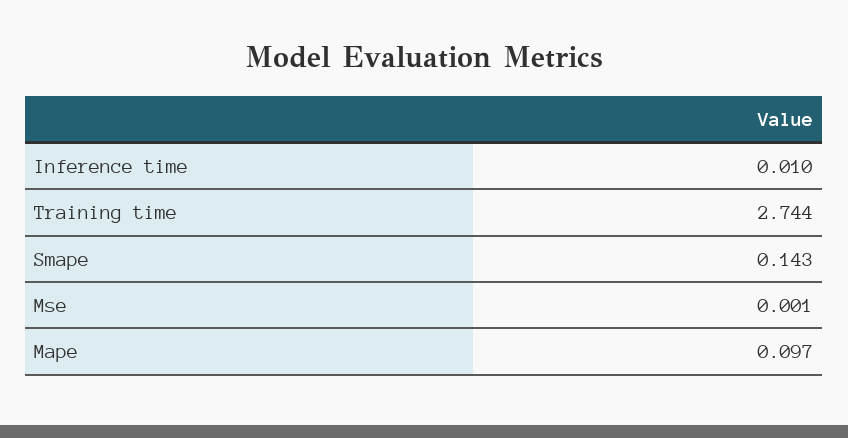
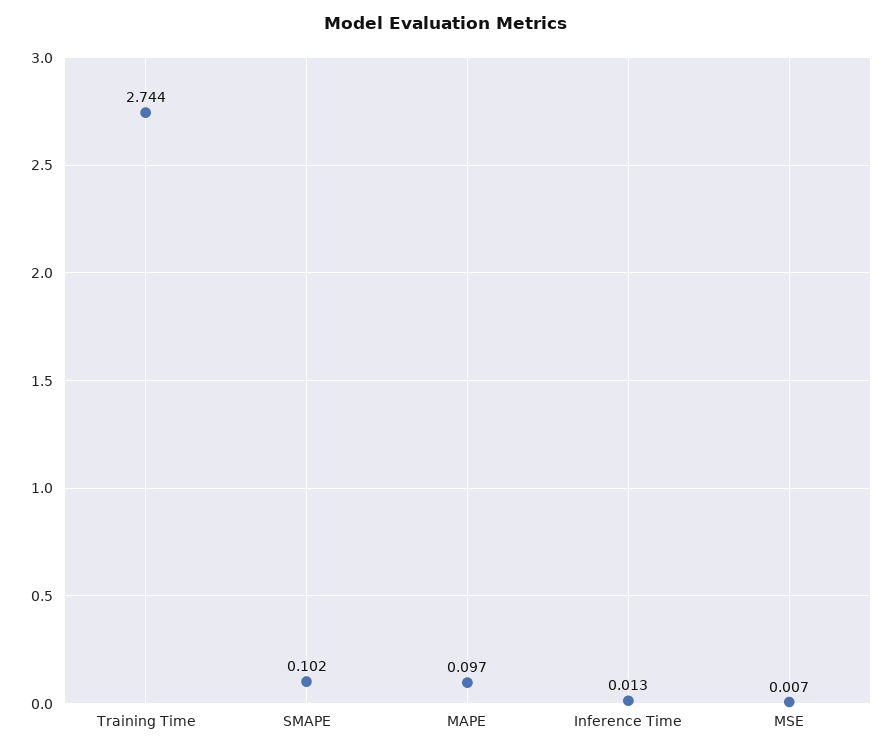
Inference time: 0.01 -> 0.013
Smape: 0.143 -> 0.102
Mse: 0.001 -> 0.007

